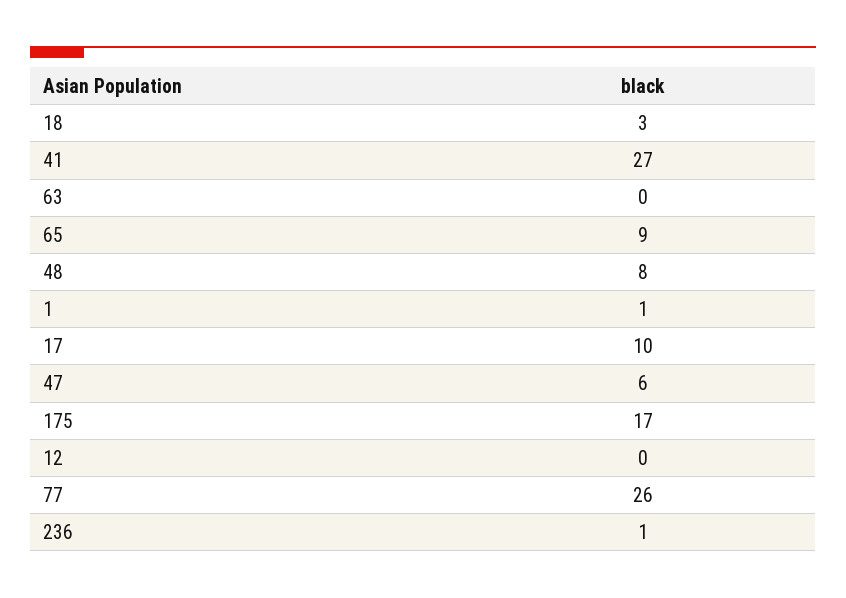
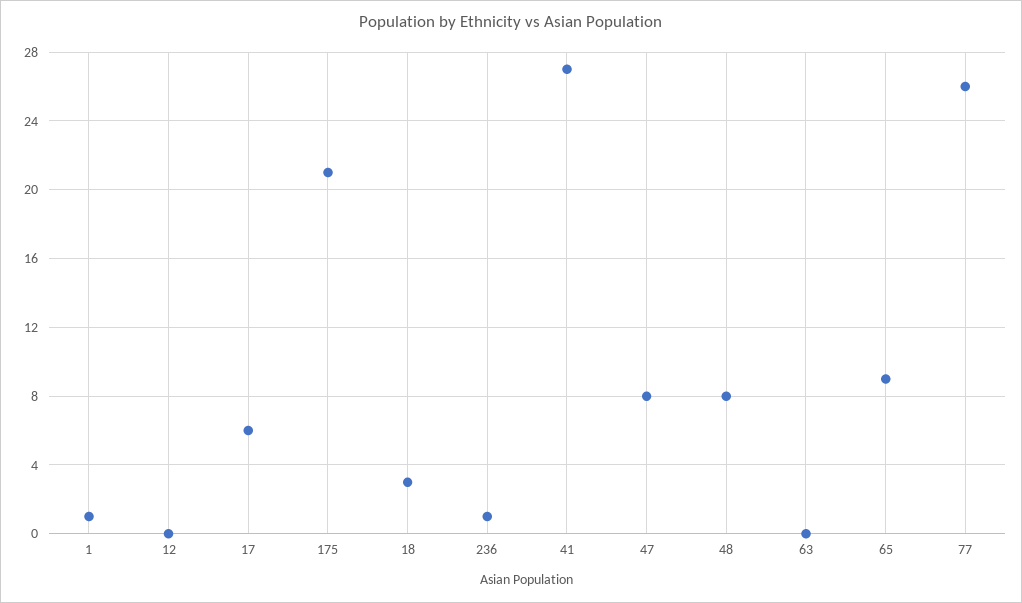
17: 10 -> 6
47: 6 -> 8
175: 17 -> 21

